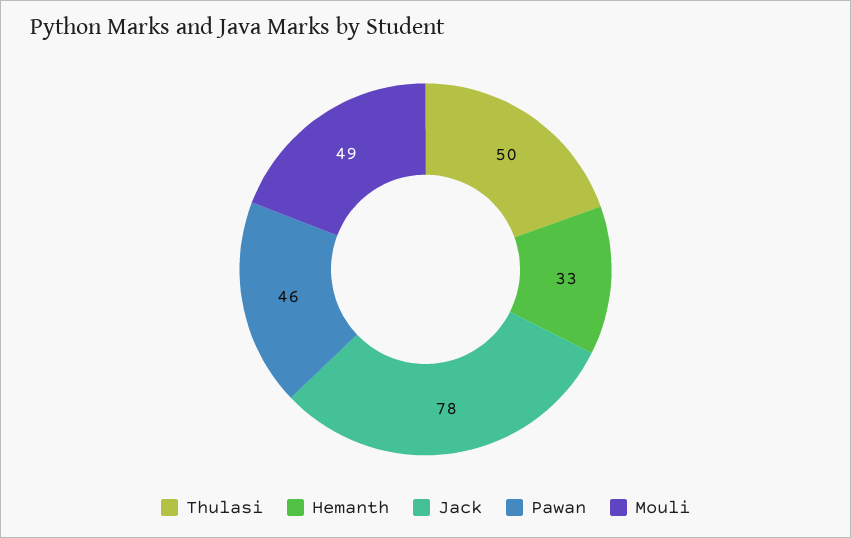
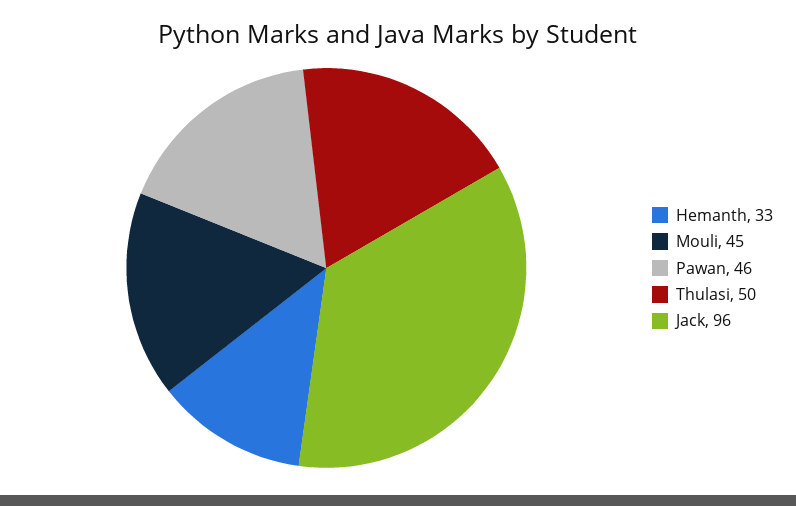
Jack: 78 -> 96
Mouli: 49 -> 45

